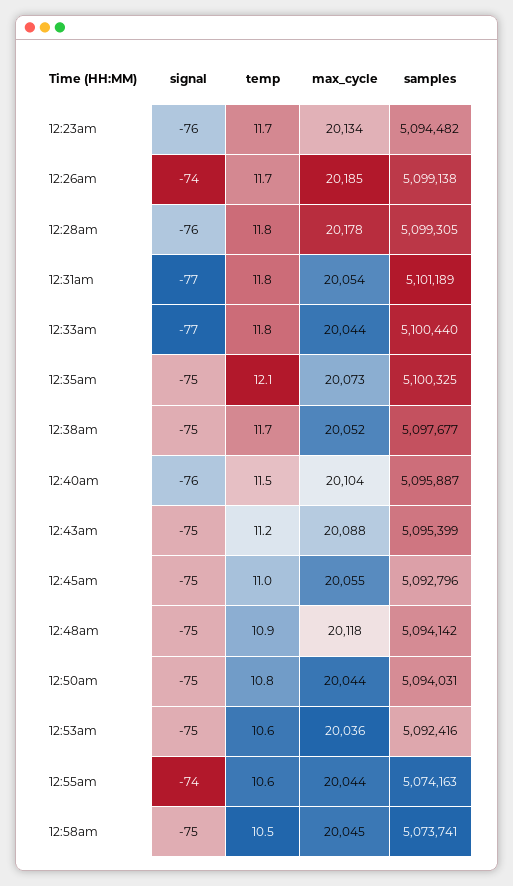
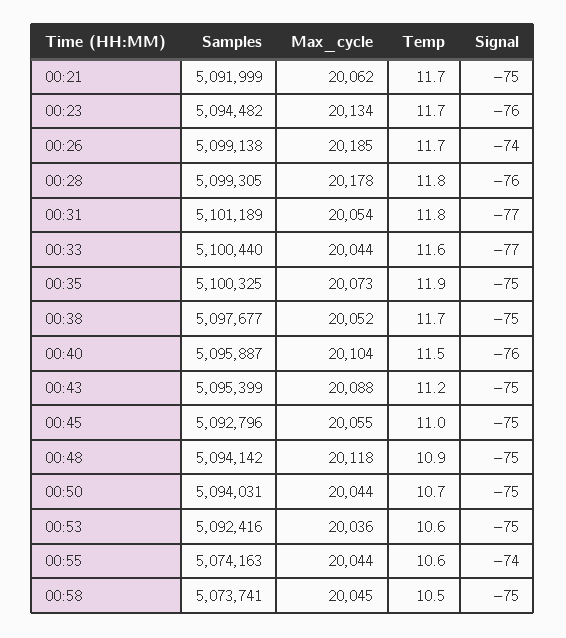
temp, 12:33am: 11.8 -> 11.6
temp, 12:35am: 12.1 -> 11.9
temp, 12:50am: 10.8 -> 10.7
samples, 00:21: none -> 5091999
max_cycle, 00:21: none -> 20062
temp, 00:21: none -> 11.7
signal, 00:21: none -> -75

